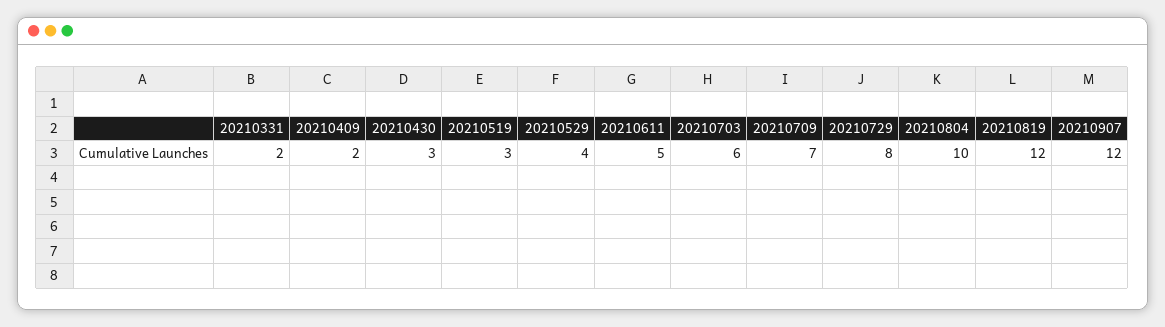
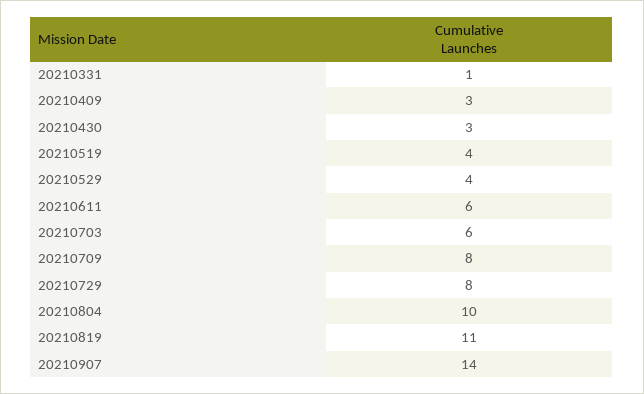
20210331: 2 -> 1
20210409: 2 -> 3
20210519: 3 -> 4
20210611: 5 -> 6
20210709: 7 -> 8
20210819: 12 -> 11
20210907: 12 -> 14

